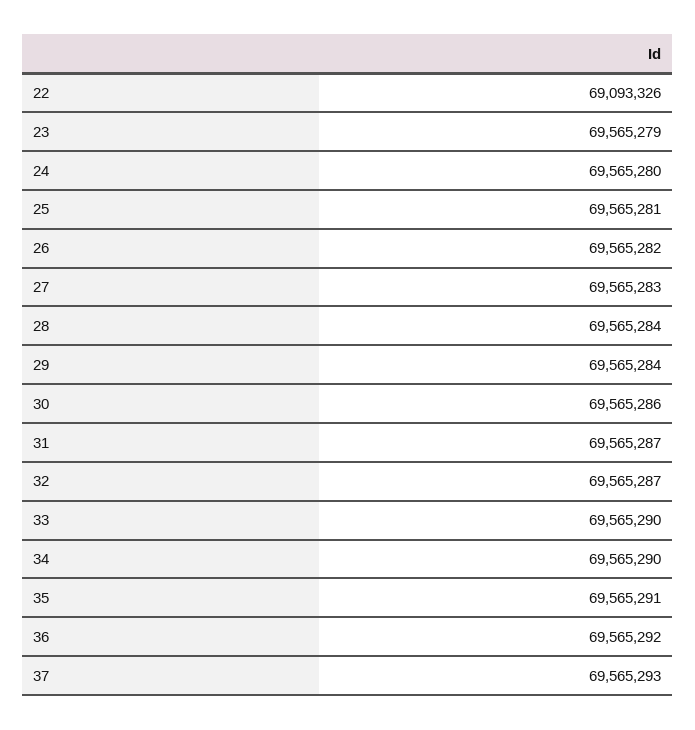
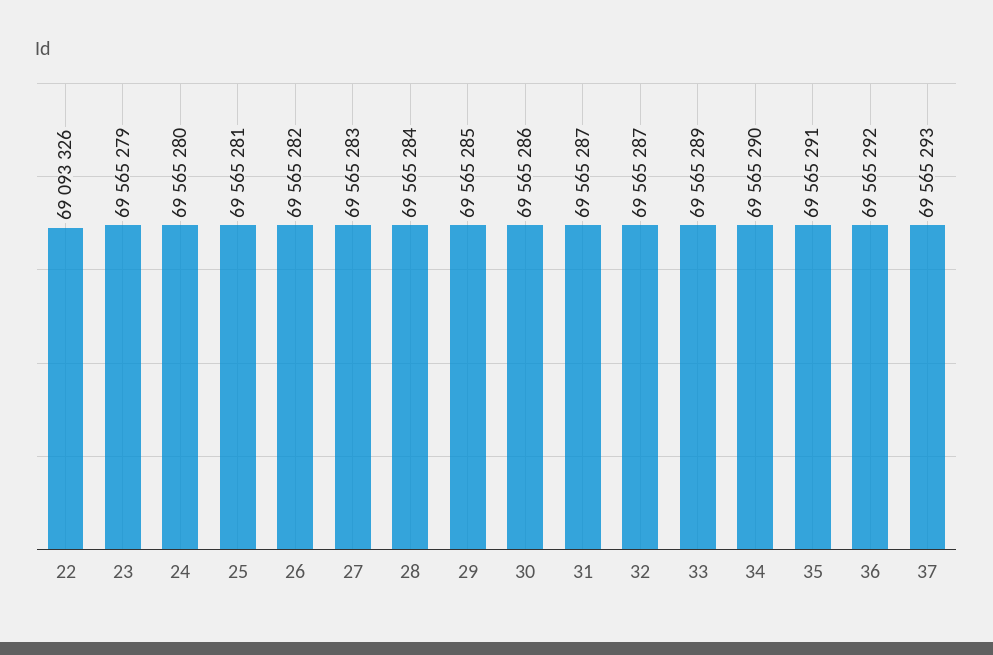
29: 69565284 -> 69565285
33: 69565290 -> 69565289

